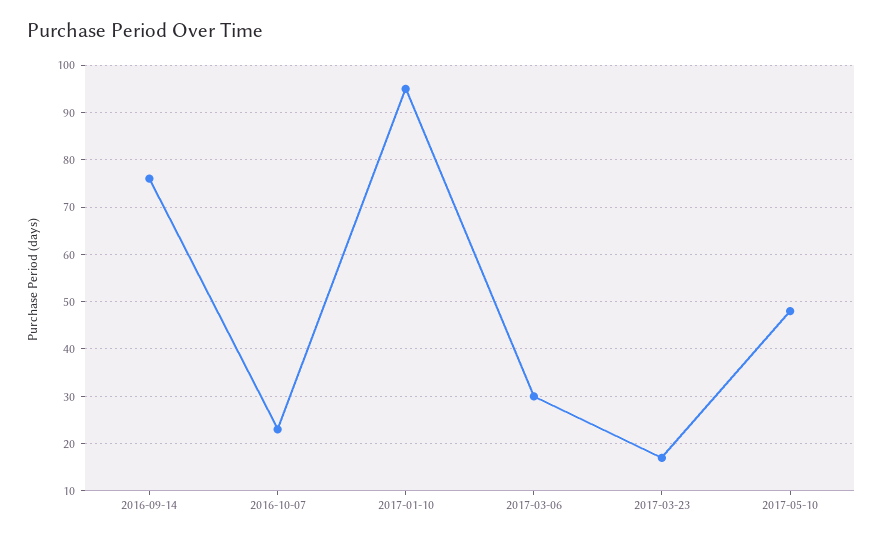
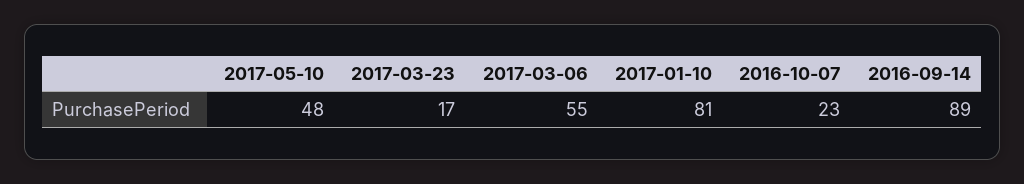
2016-09-14: 75 -> 89
2017-01-10: 95 -> 81
2017-03-06: 30 -> 55

